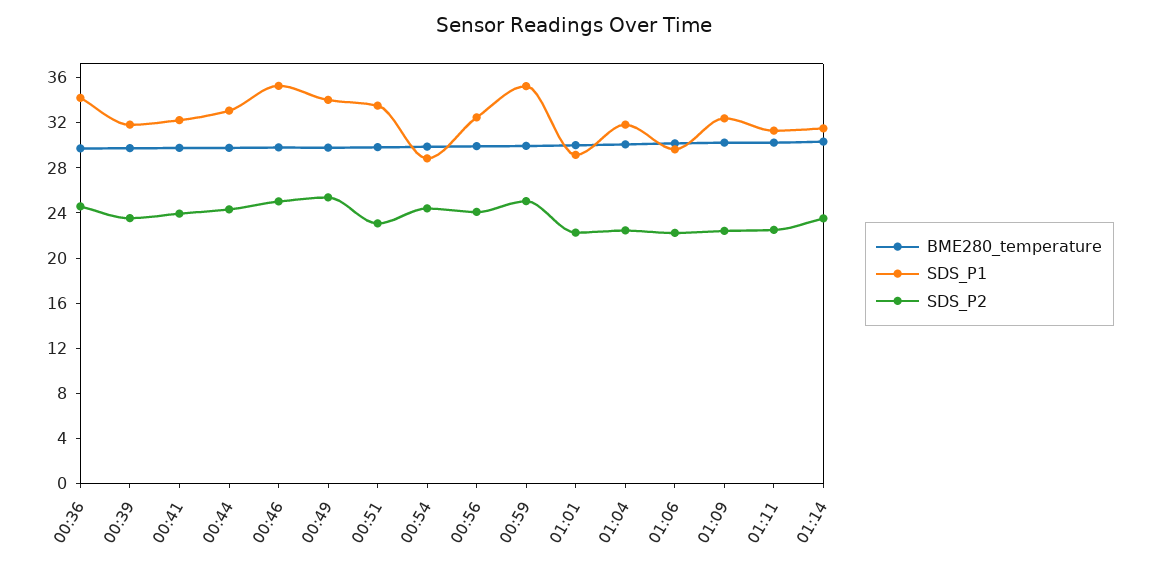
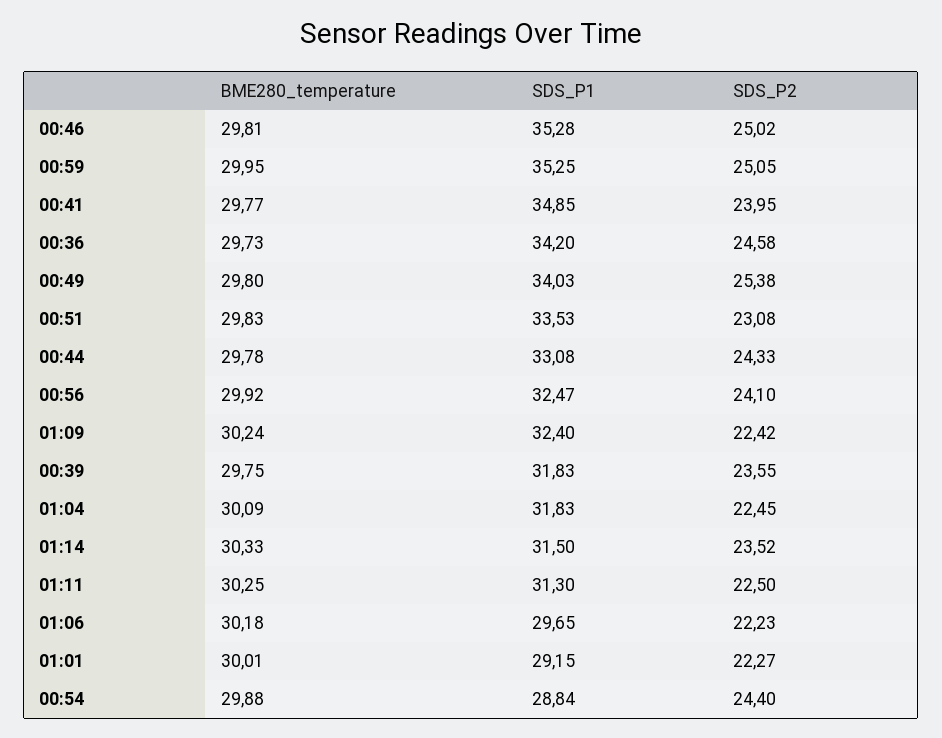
SDS_P1, 00:41: 32 -> 34.85

